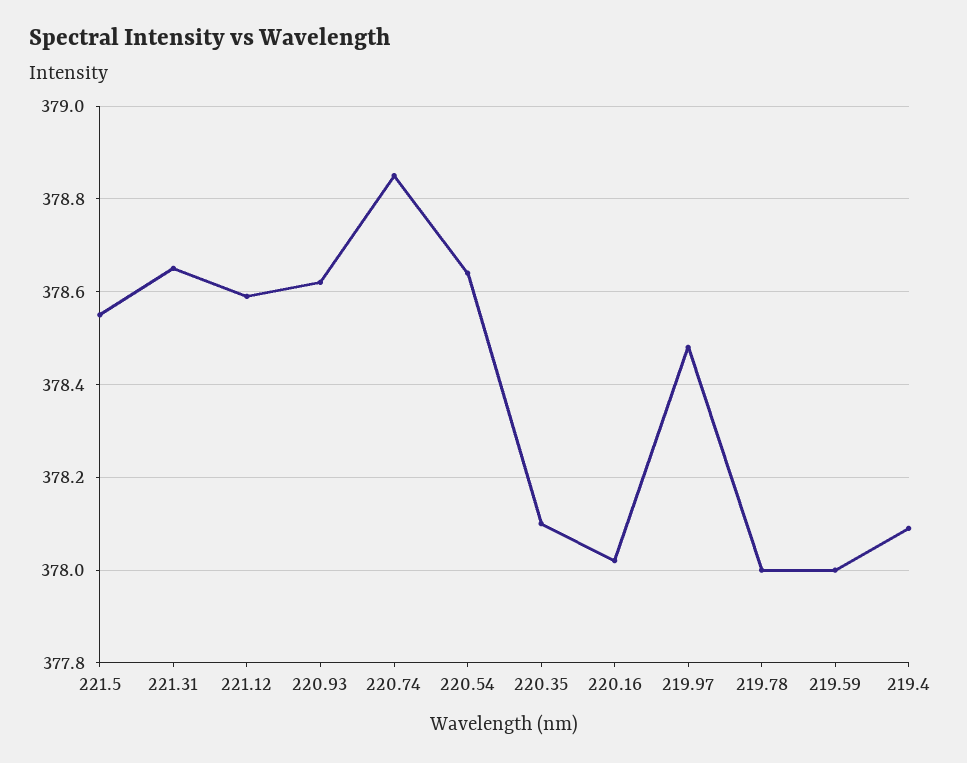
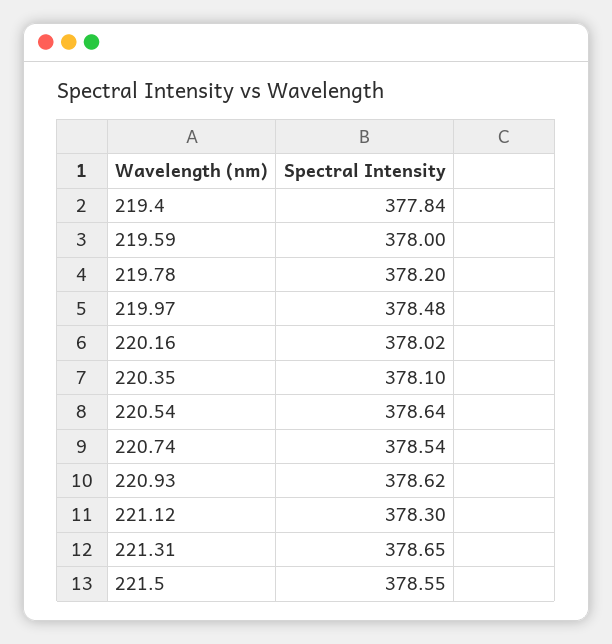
221.12: 378.6 -> 378.3
220.74: 378.85 -> 378.54
219.78: 378 -> 378.2
219.4: 378.1 -> 377.84

